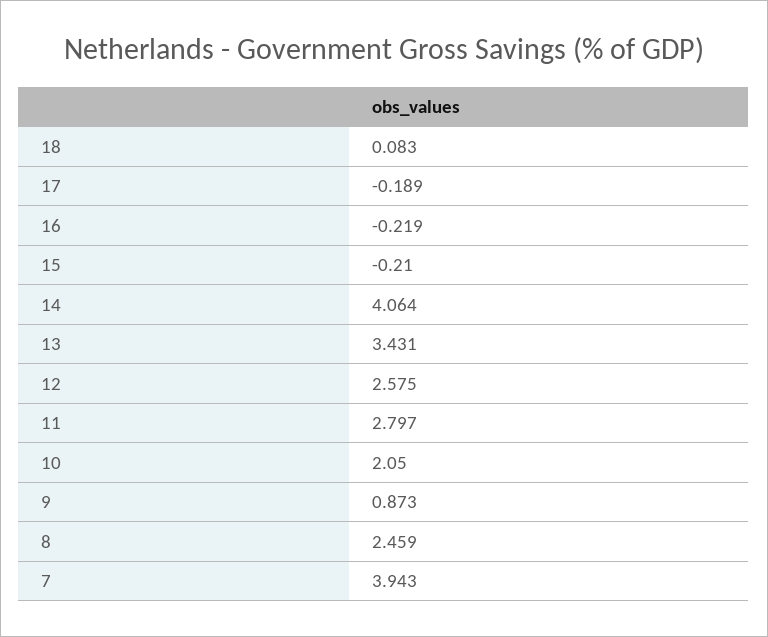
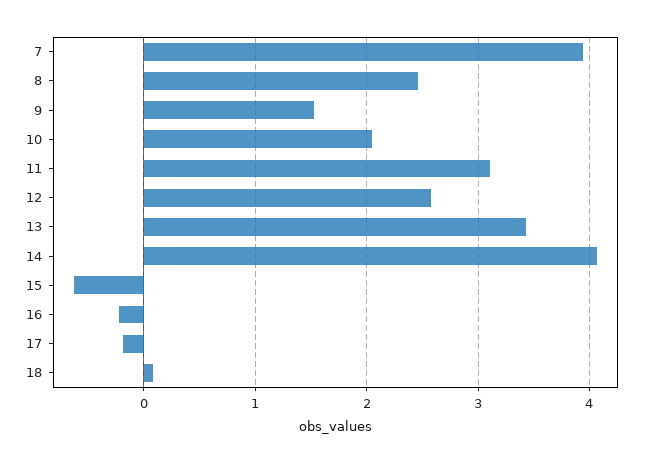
15: -0.21 -> -0.6
11: 2.797 -> 3.1
9: 0.873 -> 1.5

